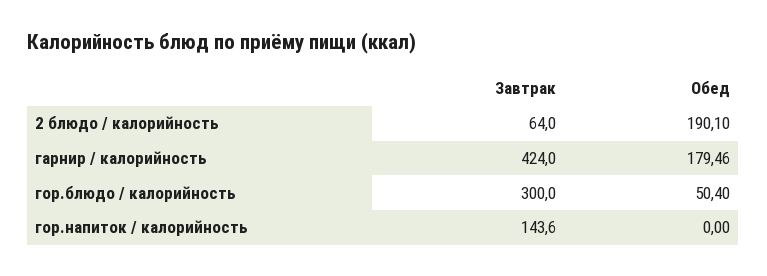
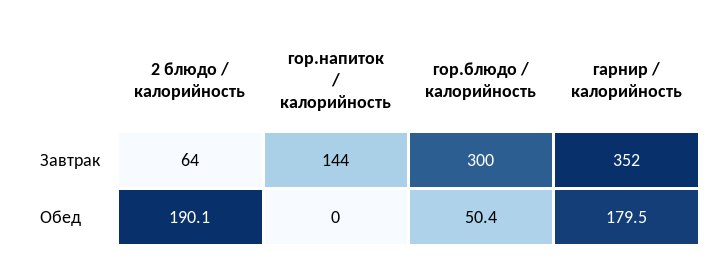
Завтрак, гарнир / калорийность: 424 -> 352

